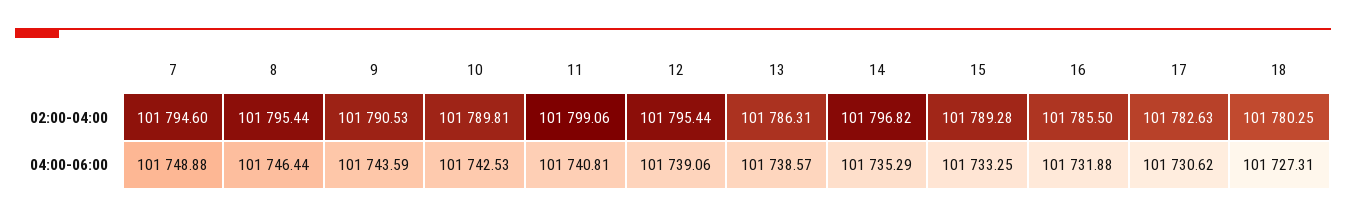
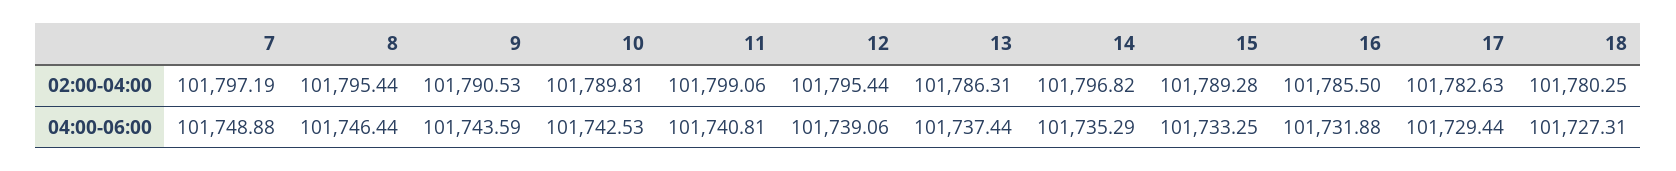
7, 02:00-04:00: 101794.6 -> 101797.19
13, 04:00-06:00: 101738.57 -> 101737.44
17, 04:00-06:00: 101730.62 -> 101729.44

